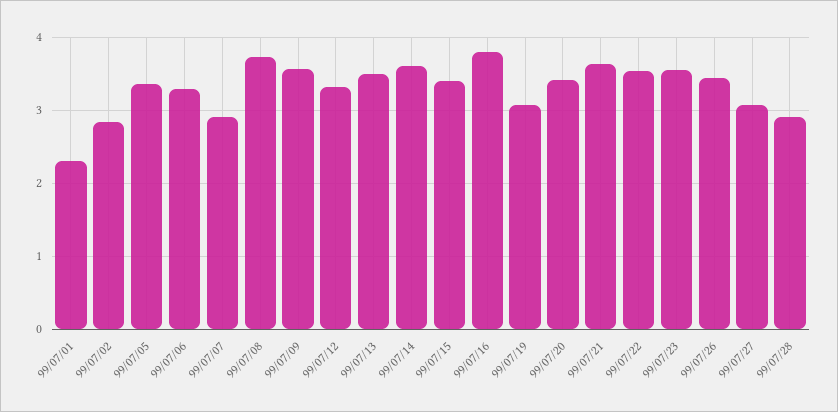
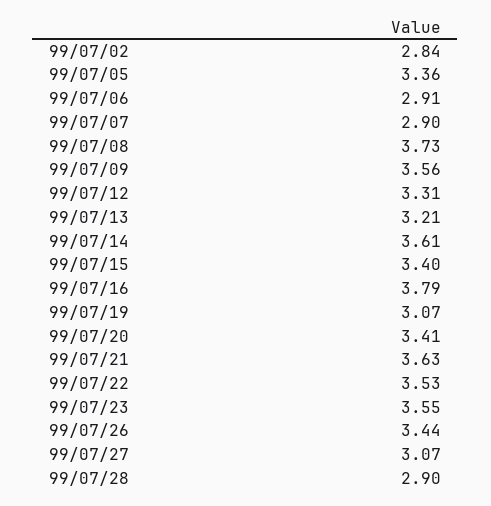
99/07/01: 2.3 -> none
99/07/06: 3.3 -> 2.91
99/07/13: 3.5 -> 3.21

